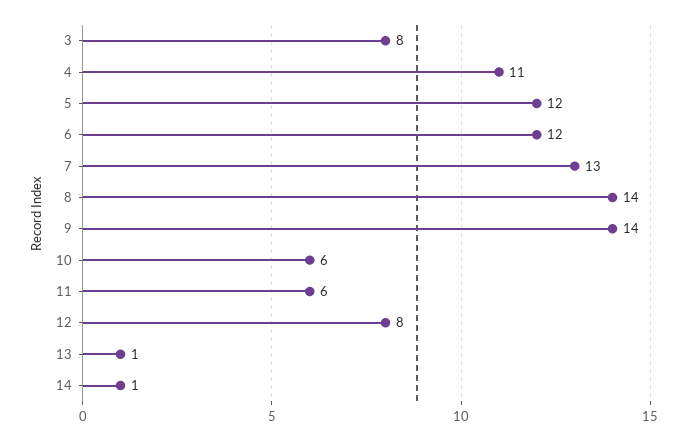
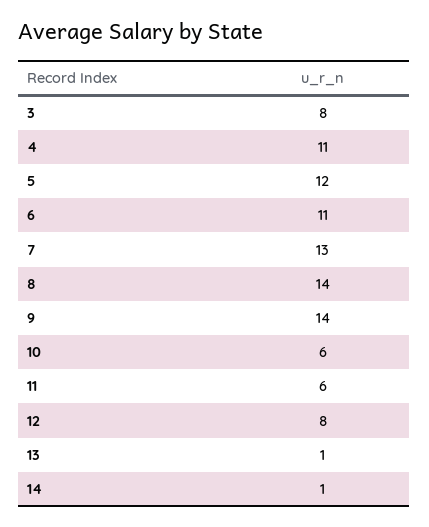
6: 12 -> 11

